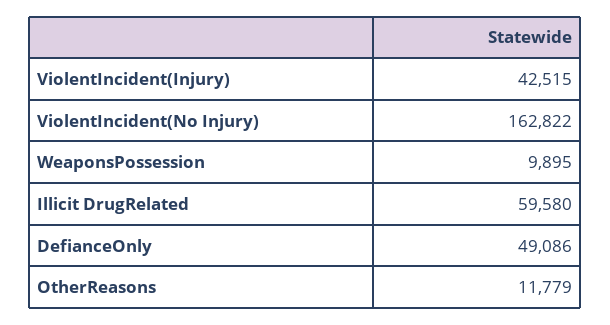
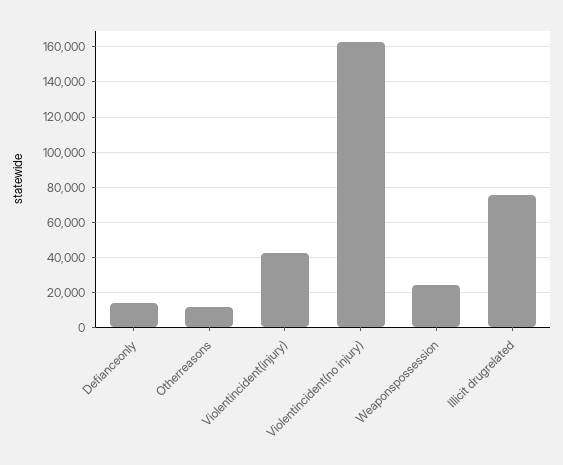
WeaponsPossession: 9895 -> 25000
Illicit DrugRelated: 59580 -> 75000
DefianceOnly: 49086 -> 15000

